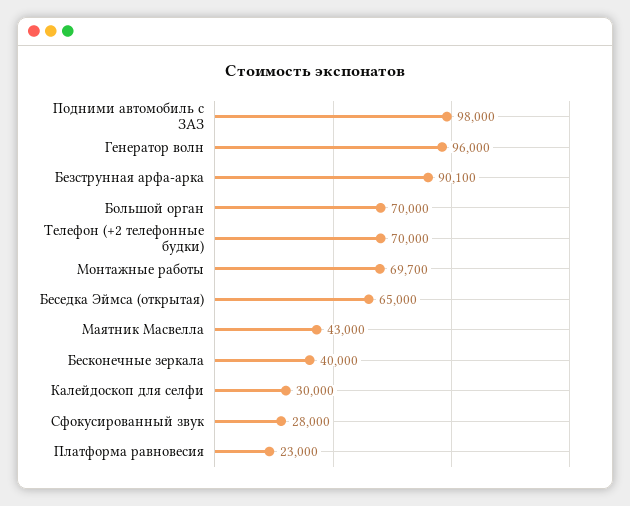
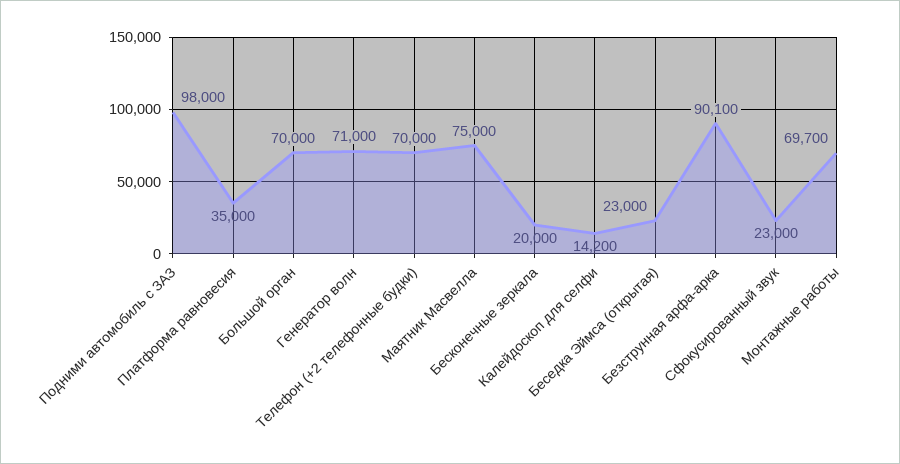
Генератор волн: 96000 -> 71000
Беседка Эймса (открытая): 65000 -> 23000
Маятник Масвелла: 43000 -> 75000
Бесконечные зеркала: 40000 -> 20000
Калейдоскоп для селфи: 30000 -> 14200
Сфокусированный звук: 28000 -> 23000
Платформа равновесия: 23000 -> 35000

